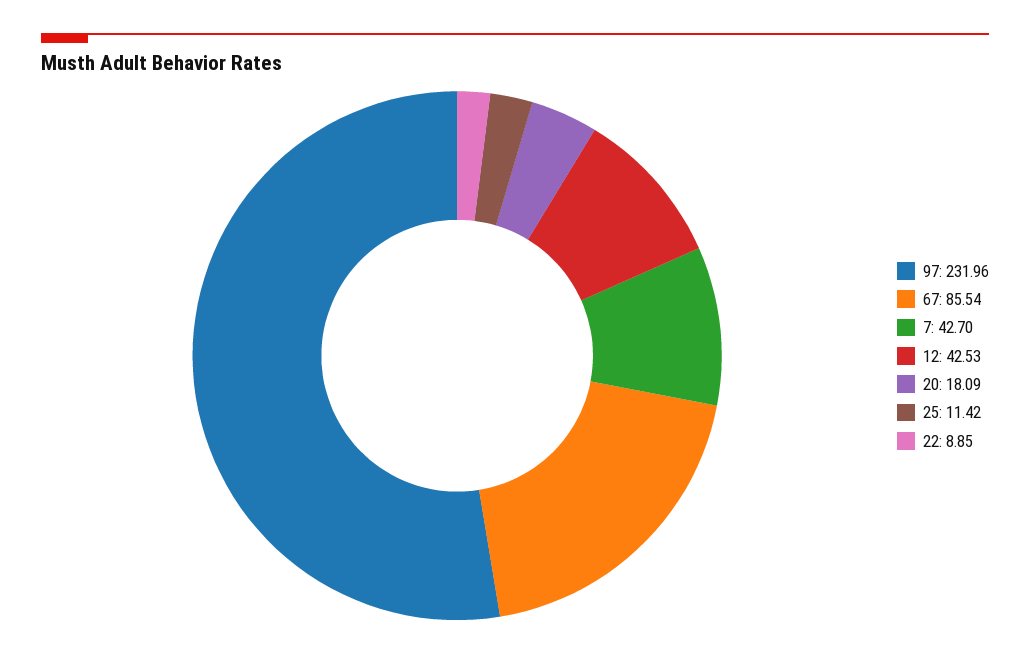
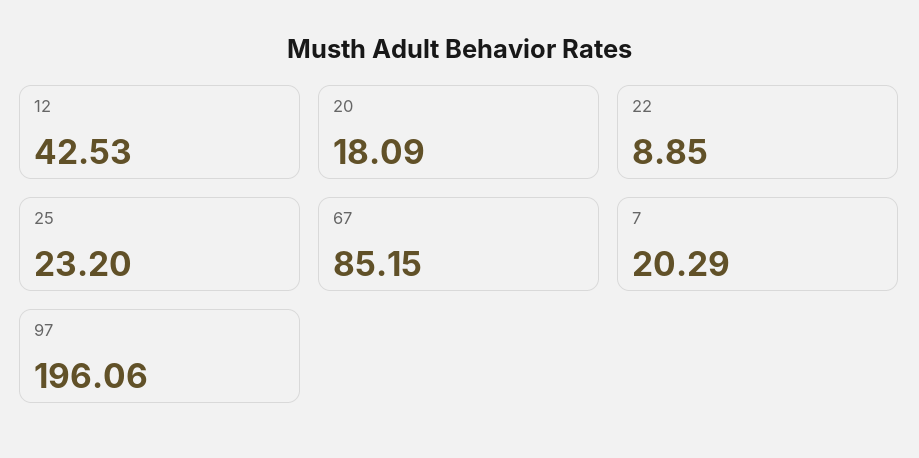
97: 231.96 -> 196.06
67: 85.54 -> 85.15
7: 42.7 -> 20.29
25: 11.42 -> 23.2

